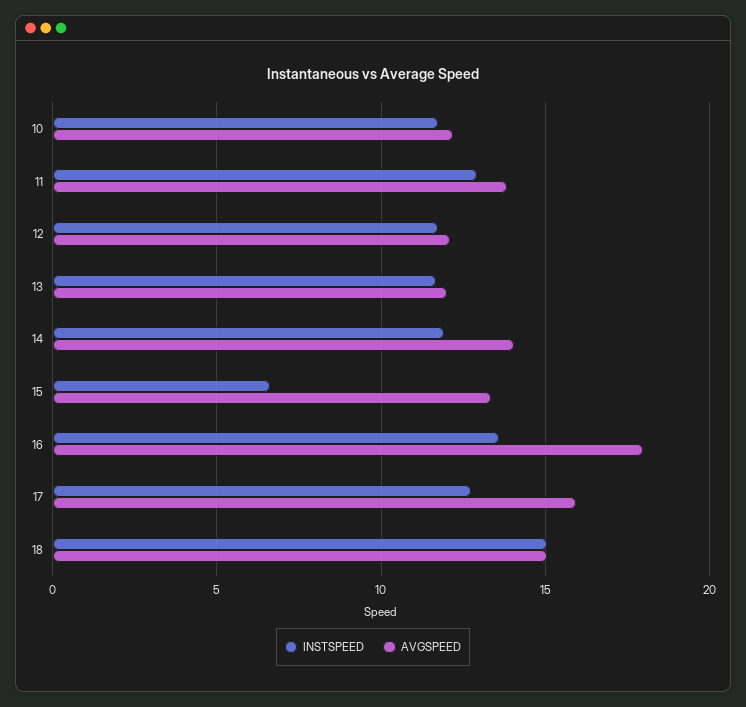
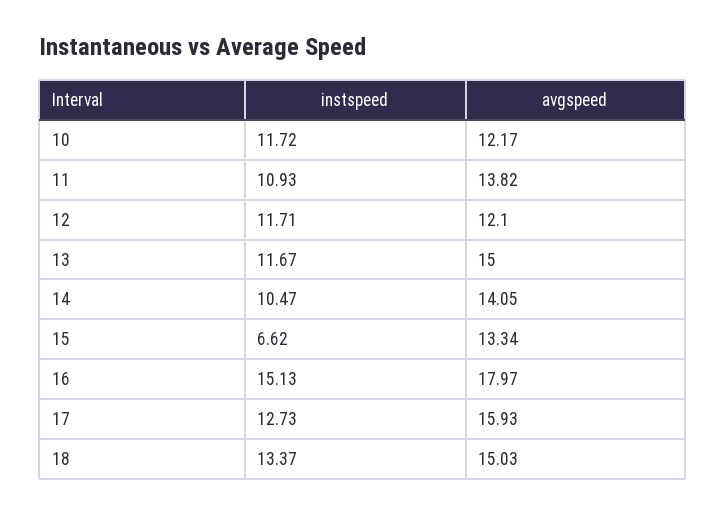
INSTSPEED, 11: 13 -> 10.93
AVGSPEED, 13: 12 -> 15
INSTSPEED, 14: 12 -> 10.47
INSTSPEED, 16: 13.5 -> 15.13
INSTSPEED, 18: 15 -> 13.37

